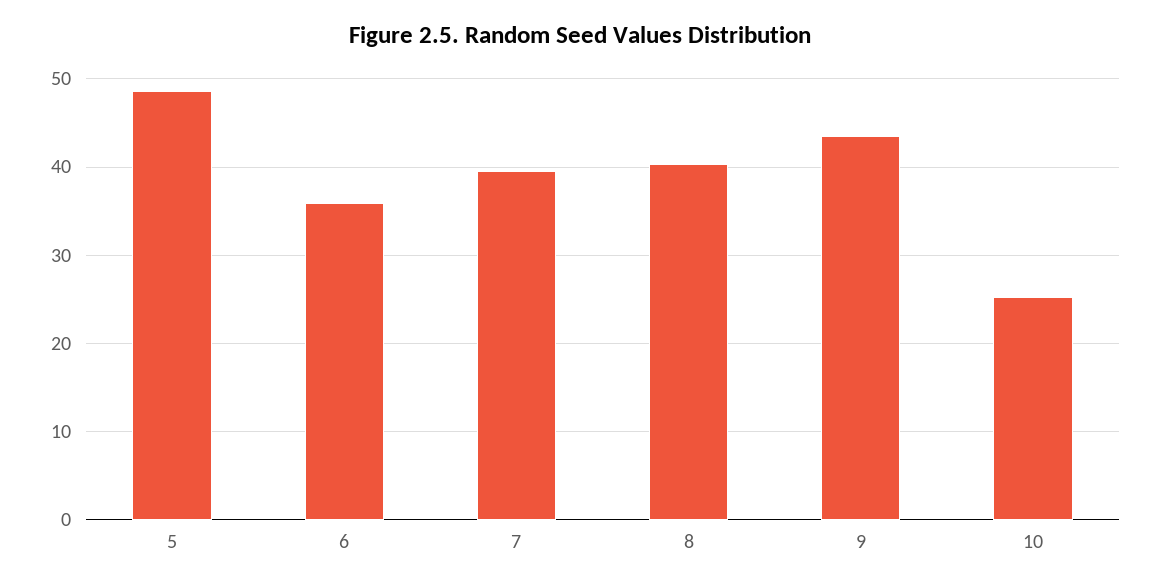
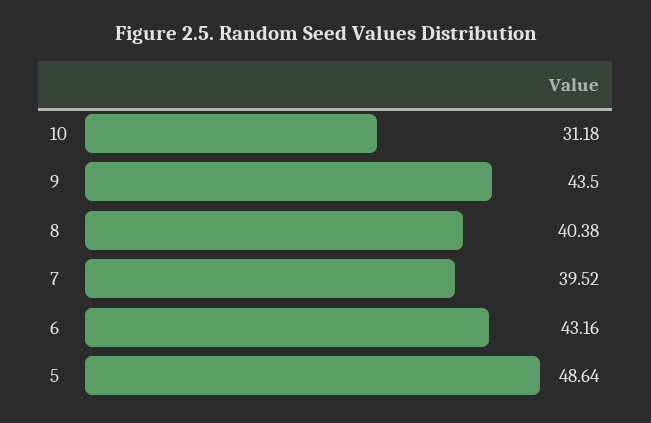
6: 36 -> 43.16
10: 25 -> 31.18

